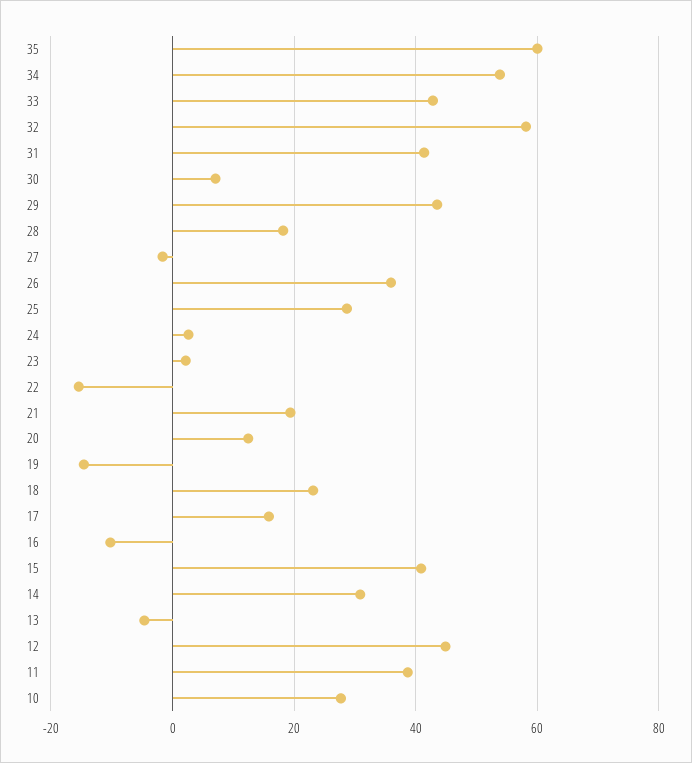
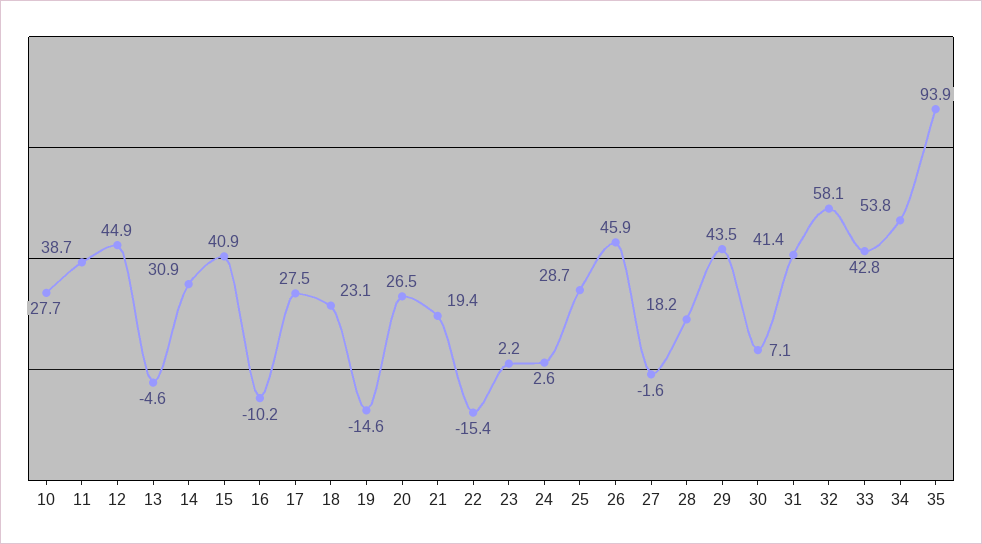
35: 60 -> 93.9
26: 36 -> 45.9
20: 12 -> 26.5
17: 16 -> 27.5

